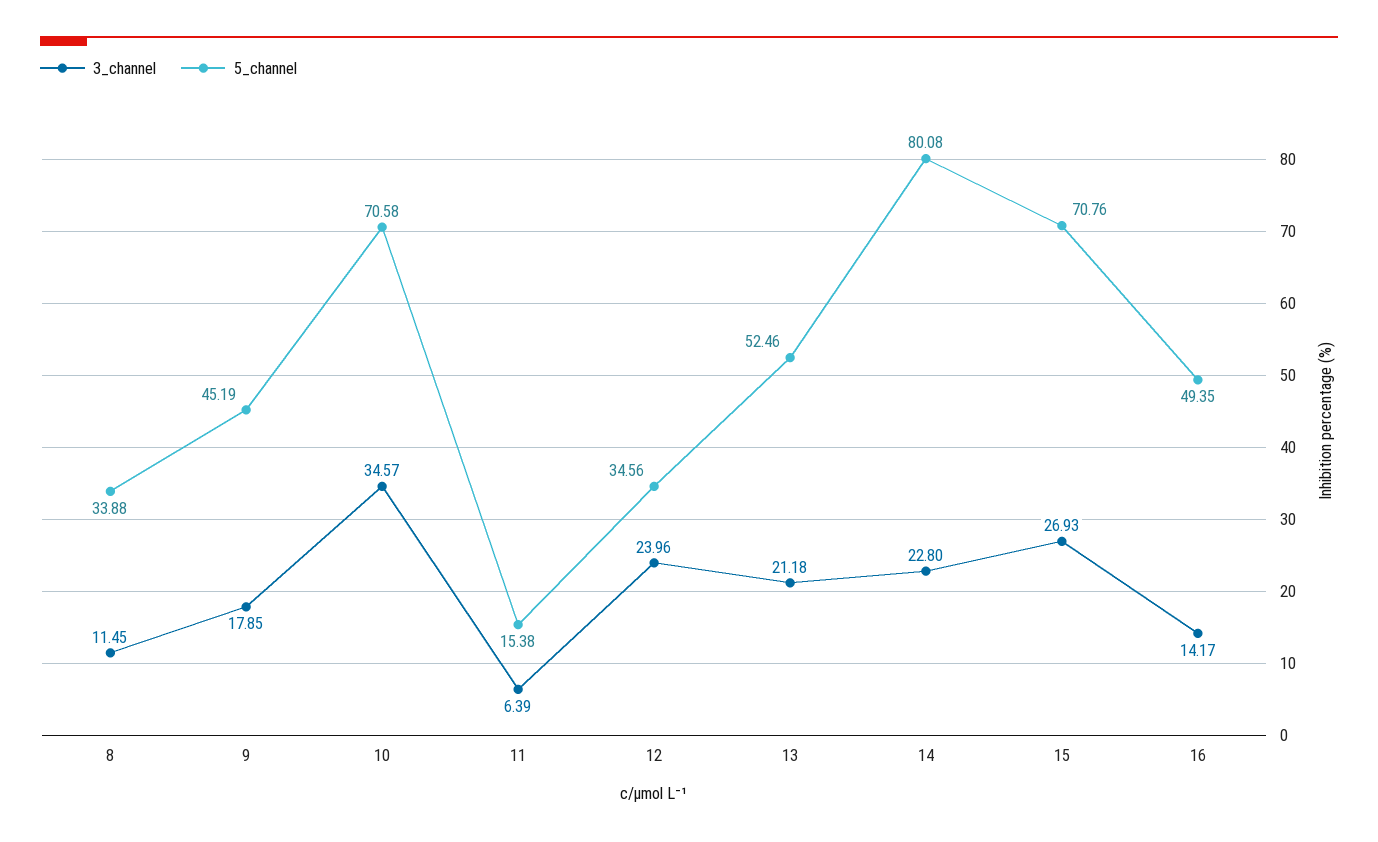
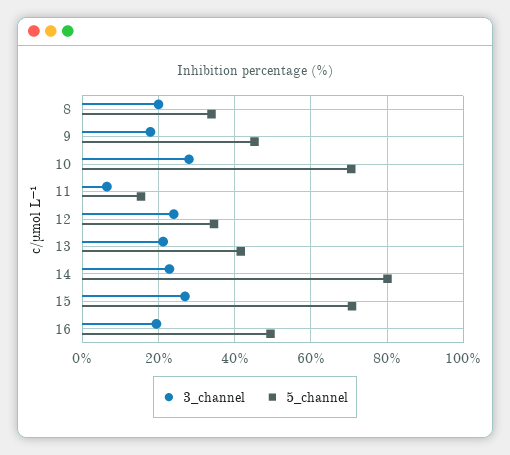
3_channel, 8: 11.45 -> 20
3_channel, 10: 34.57 -> 28
5_channel, 13: 52.46 -> 42
3_channel, 16: 14.17 -> 20

